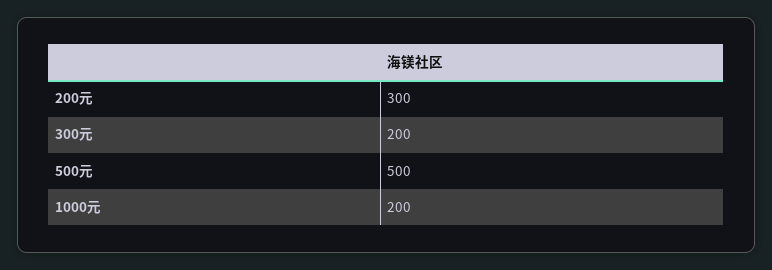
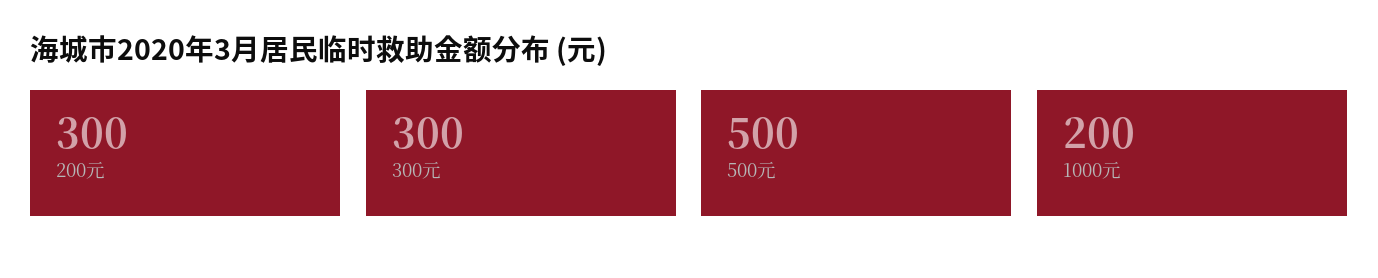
300元: 200 -> 300

